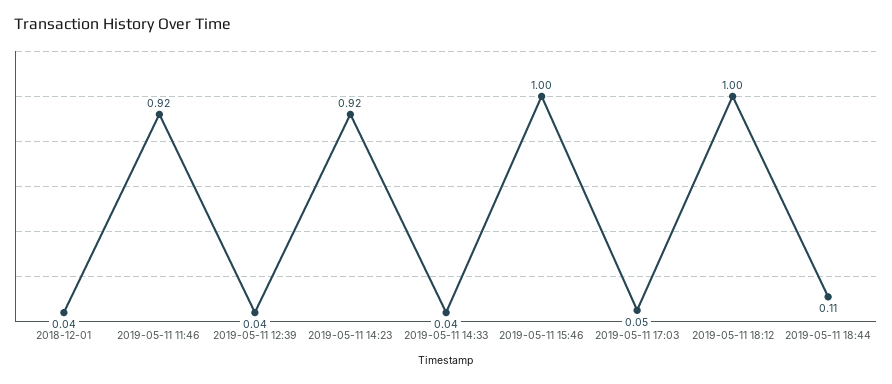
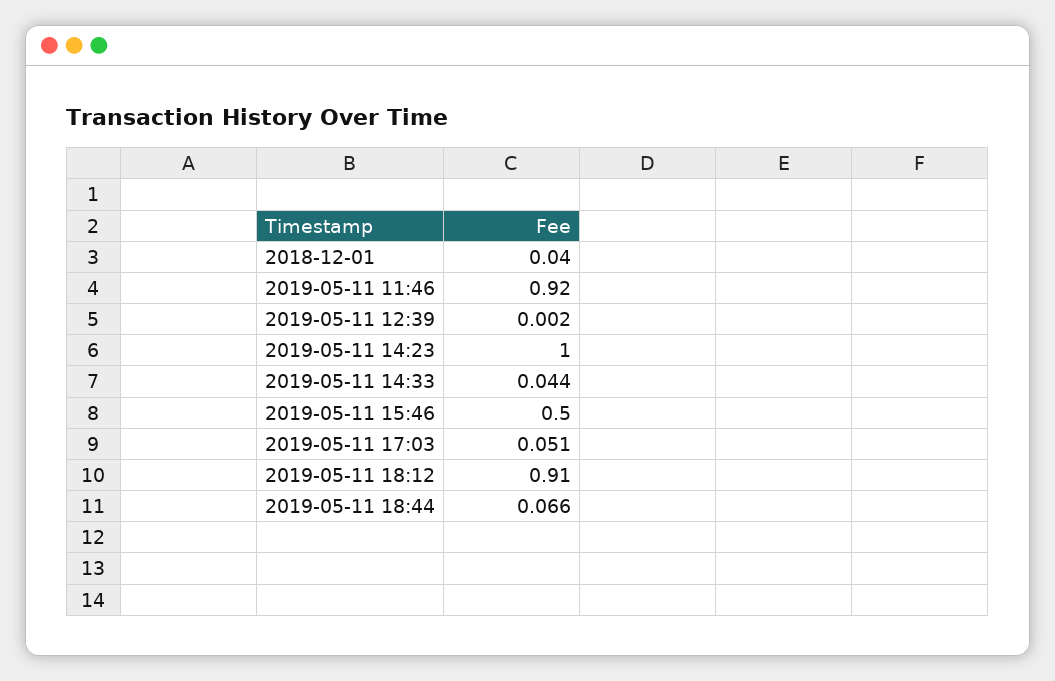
2019-05-11 12:39: 0.04 -> 0.002
2019-05-11 14:23: 0.92 -> 1
2019-05-11 15:46: 1 -> 0.5
2019-05-11 18:12: 1 -> 0.91
2019-05-11 18:44: 0.11 -> 0.066

